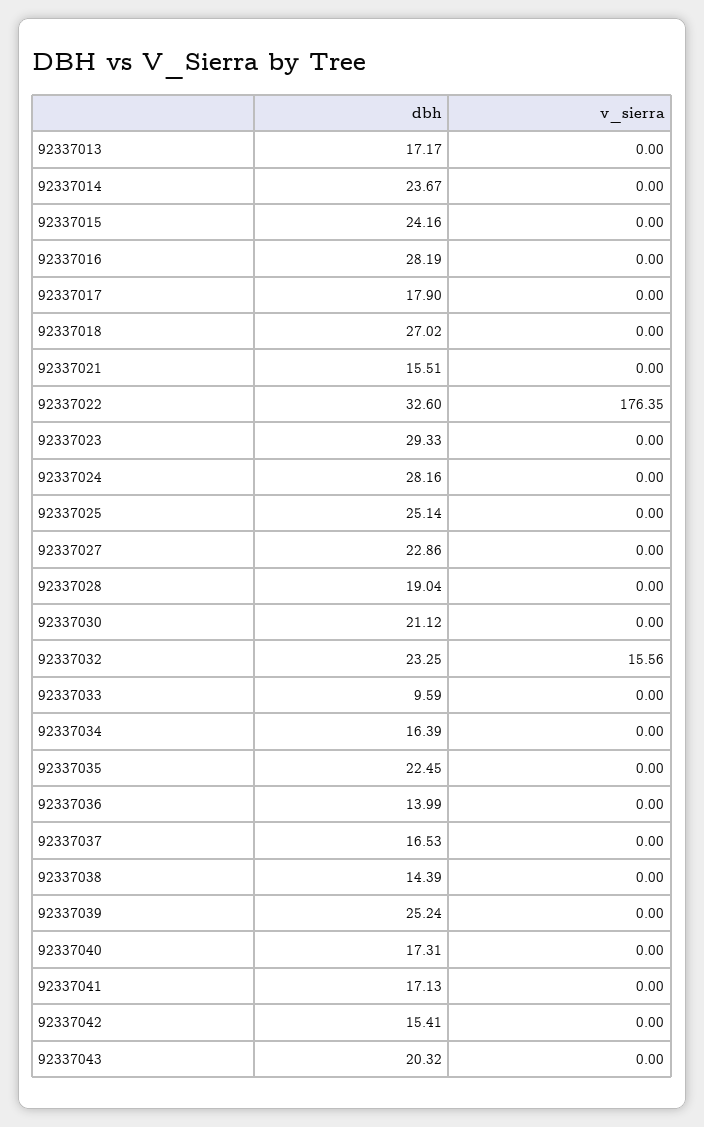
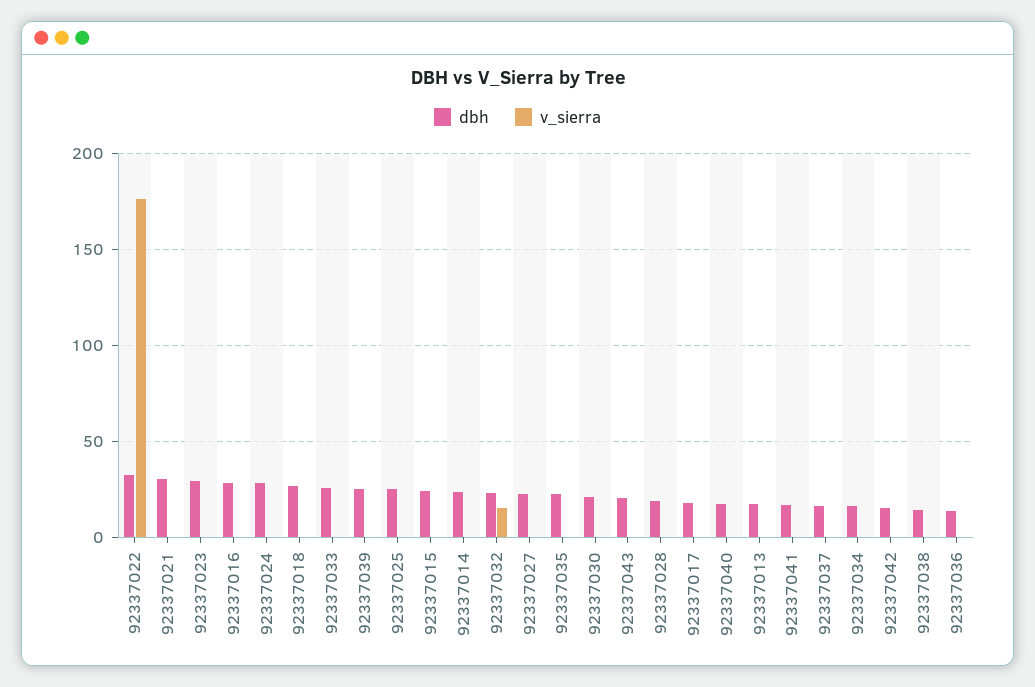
dbh, 92337021: 15.51 -> 30
dbh, 92337033: 9.59 -> 25

